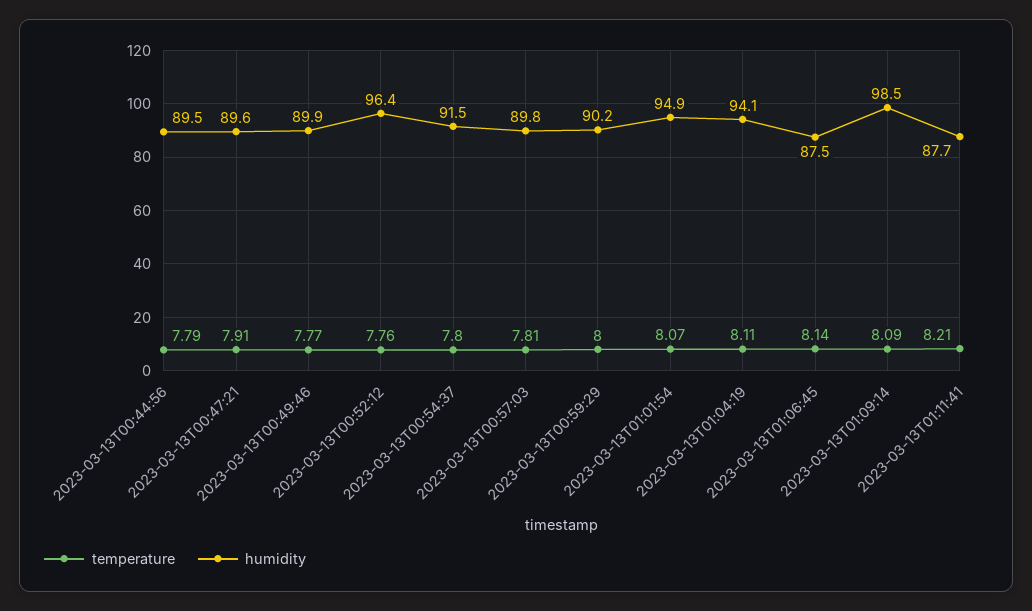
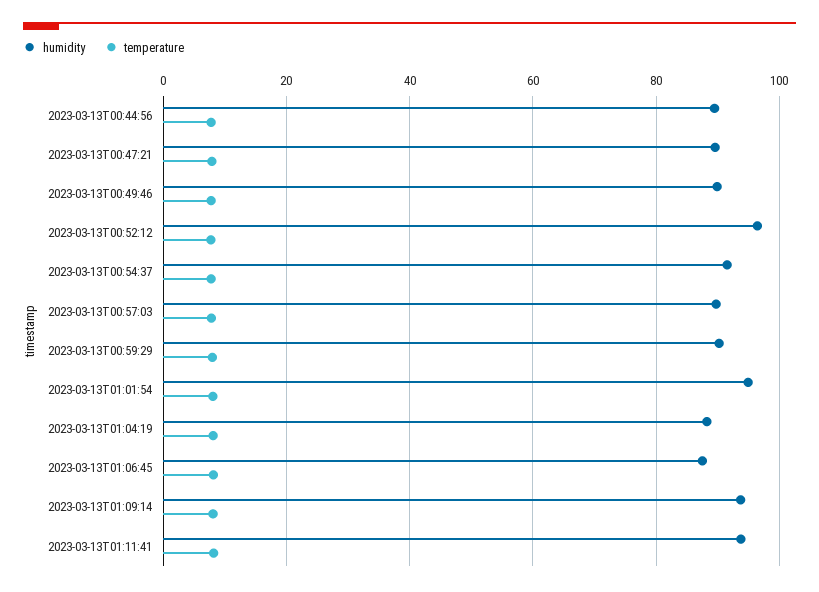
humidity, 2023-03-13T01:04:19: 94.1 -> 88
humidity, 2023-03-13T01:09:14: 98.5 -> 94
humidity, 2023-03-13T01:11:41: 87.7 -> 94

